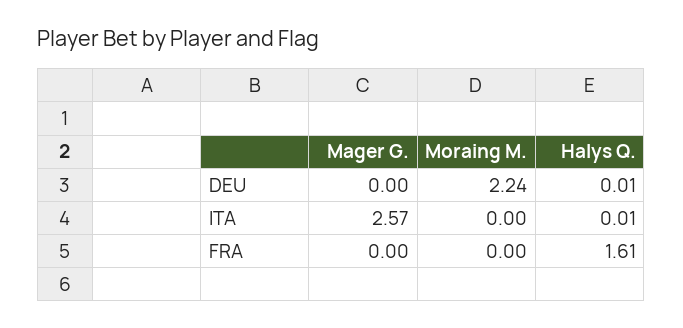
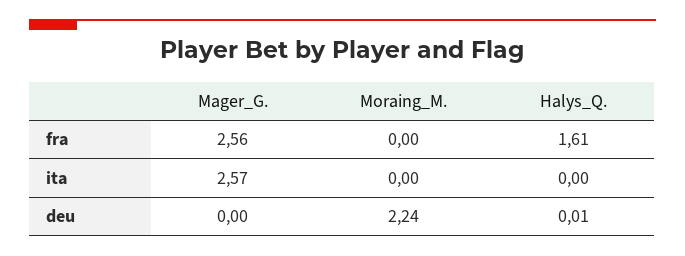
Halys Q., ITA: 0.01 -> 0
Mager G., FRA: 0 -> 2.56

